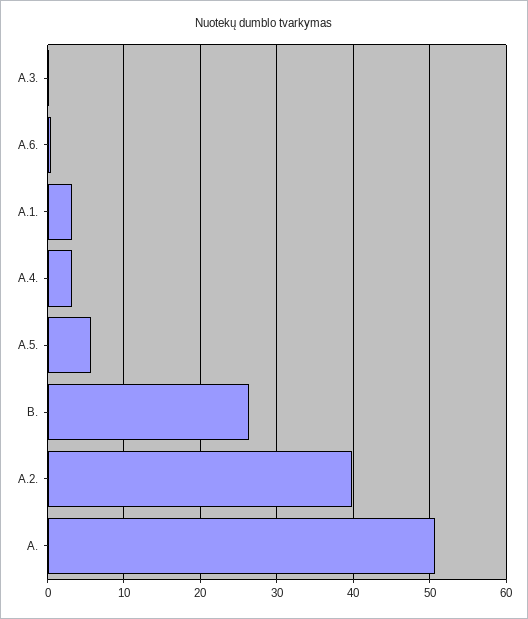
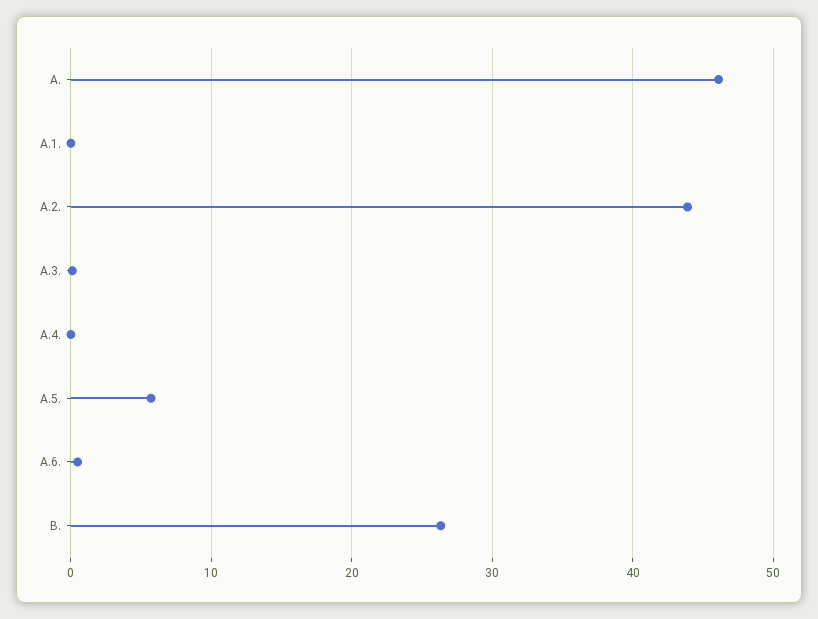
A.1.: 3 -> 0
A.4.: 3 -> 0
A.2.: 40 -> 44
A.: 51 -> 46

